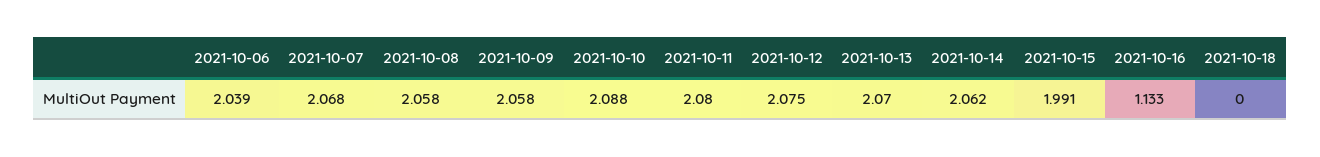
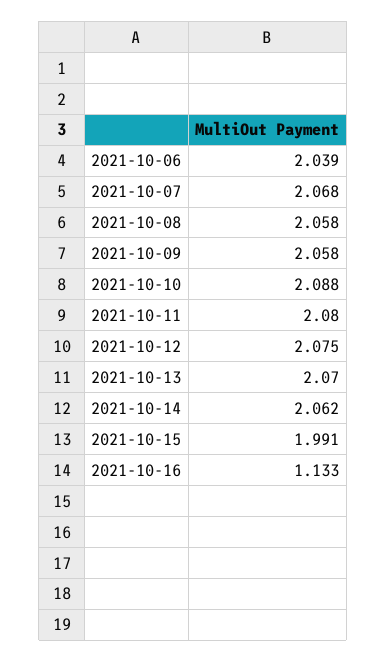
2021-10-18: 0 -> none

